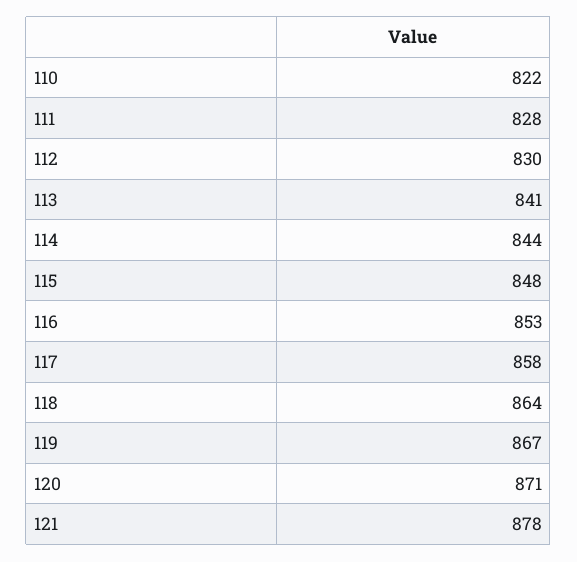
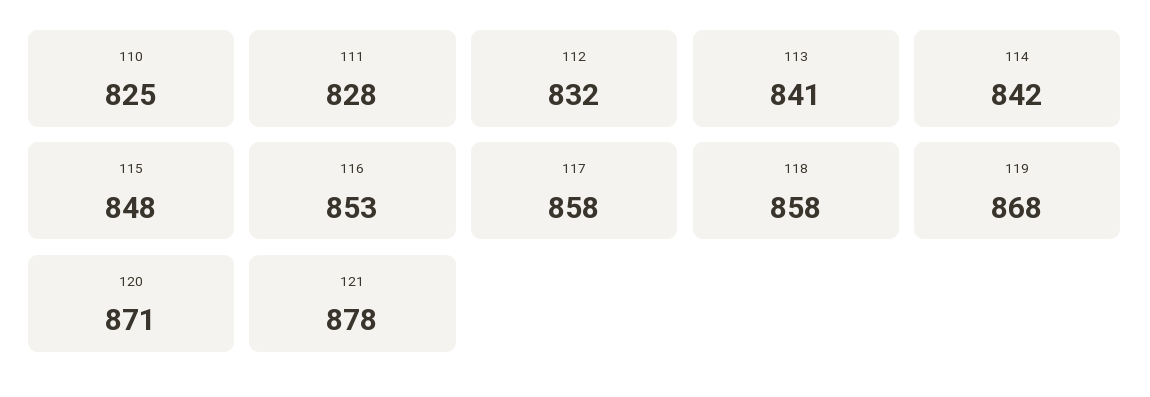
110: 822 -> 825
112: 830 -> 832
114: 844 -> 842
118: 864 -> 858
119: 867 -> 868

